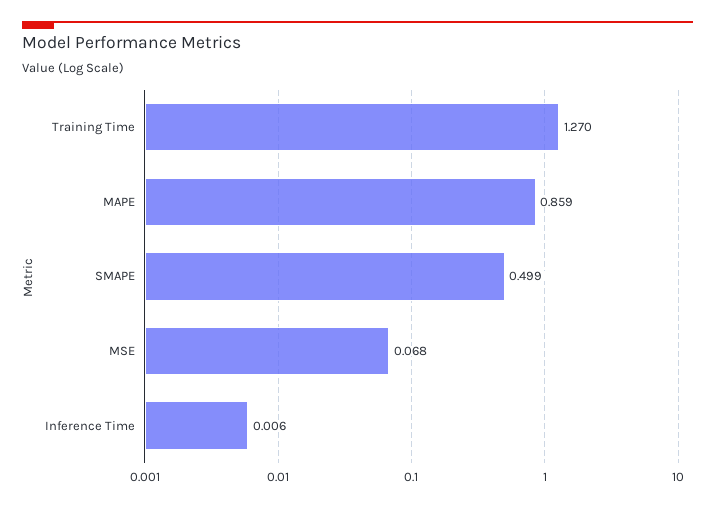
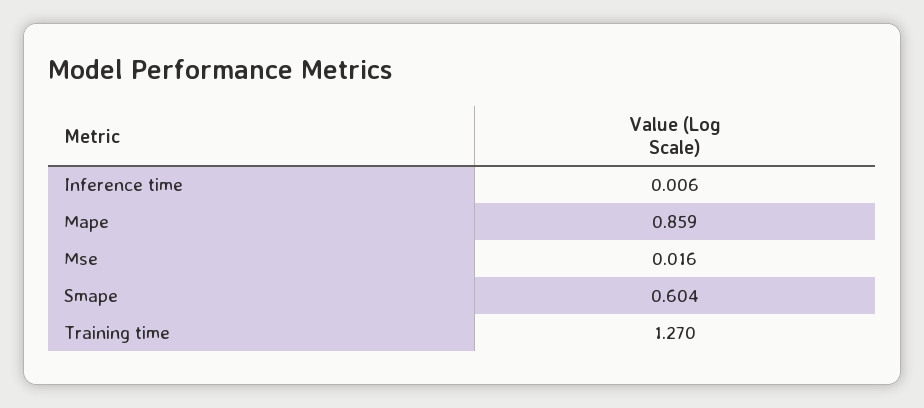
SMAPE: 0.499 -> 0.604
MSE: 0.068 -> 0.016

